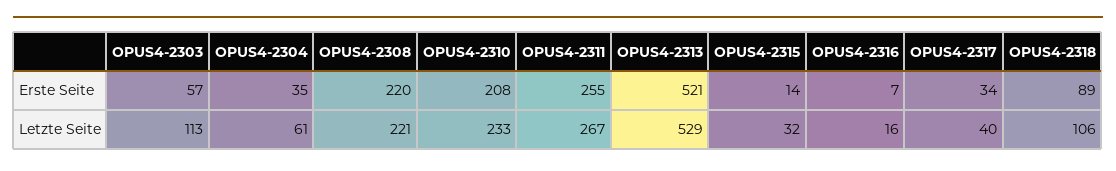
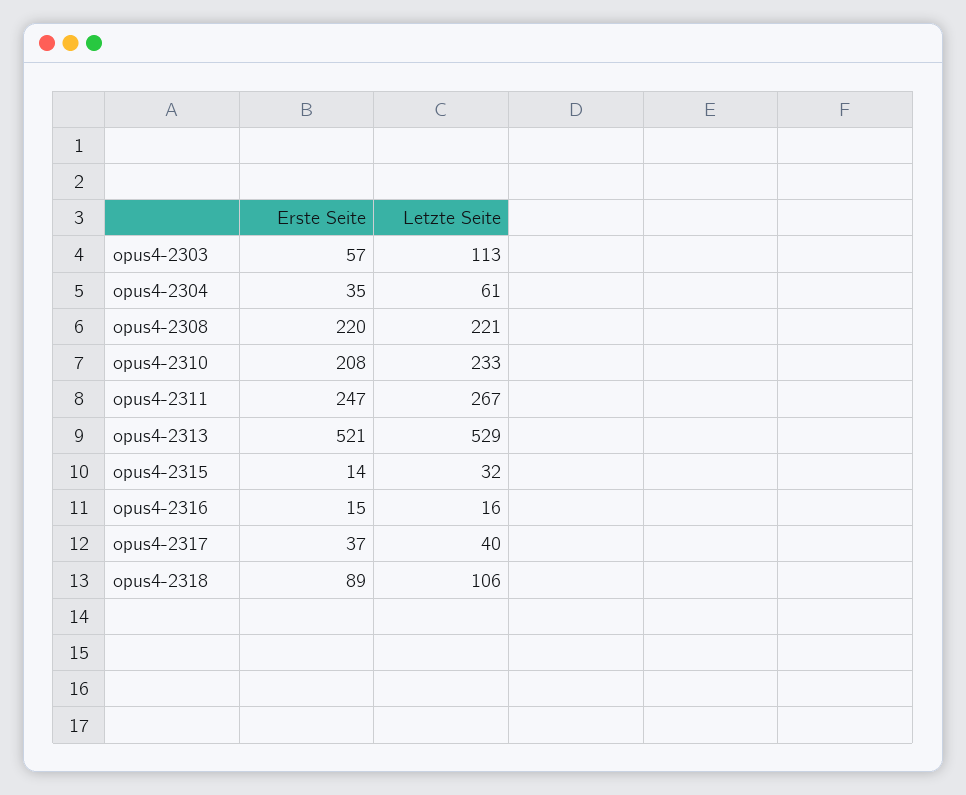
OPUS4-2311, Erste Seite: 255 -> 247
OPUS4-2316, Erste Seite: 7 -> 15
OPUS4-2317, Erste Seite: 34 -> 37

